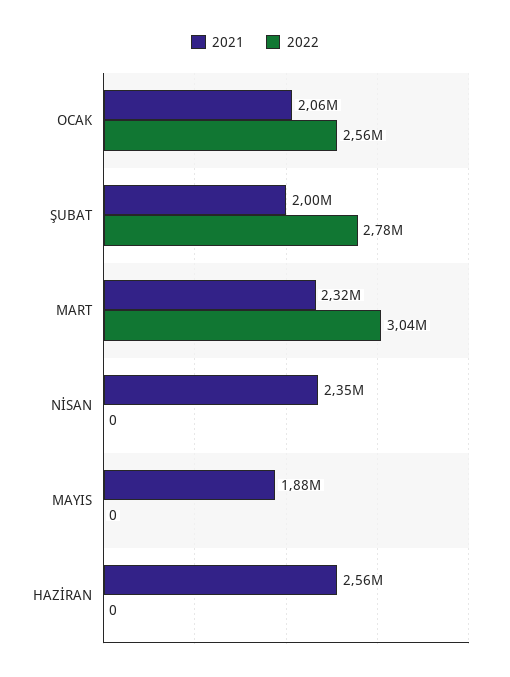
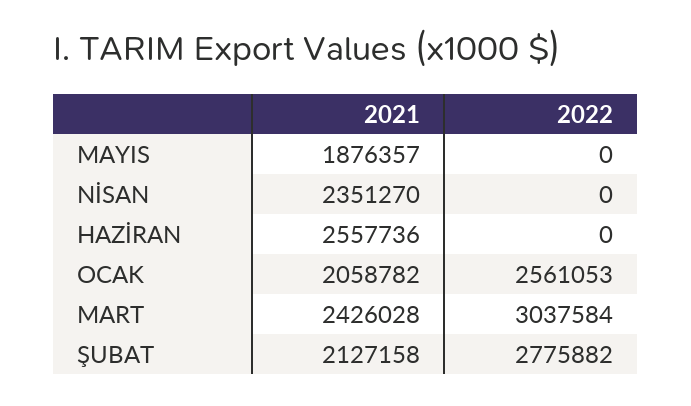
2021, ŞUBAT: 2000000 -> 2127158
2021, MART: 2320000 -> 2426028

